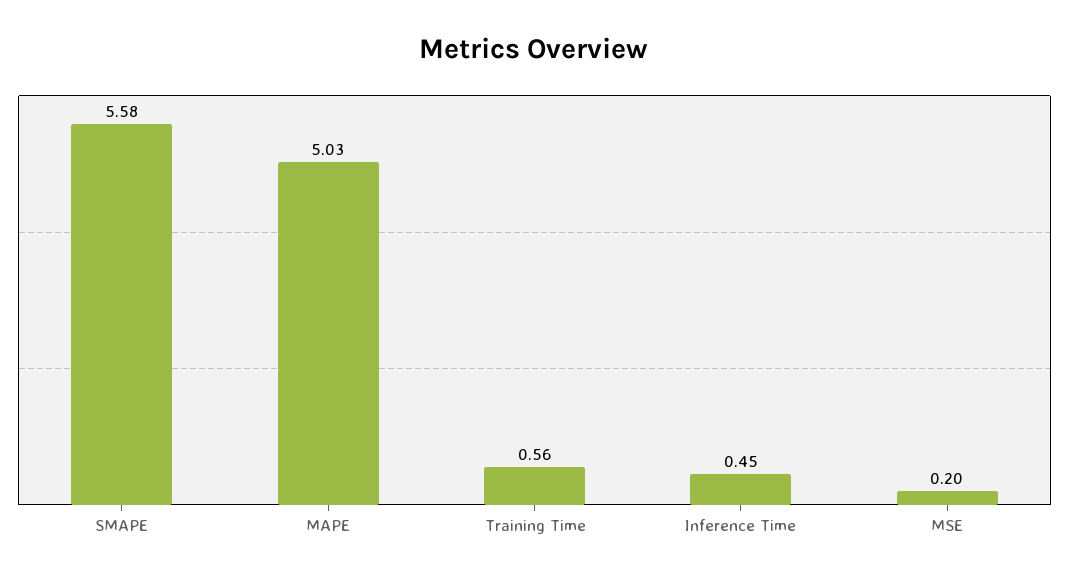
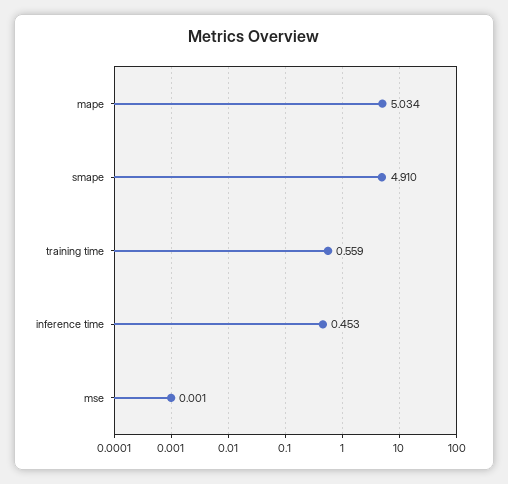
SMAPE: 5.58 -> 4.91
MSE: 0.2 -> 0.001

